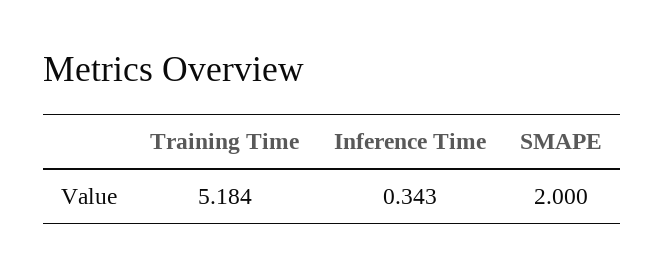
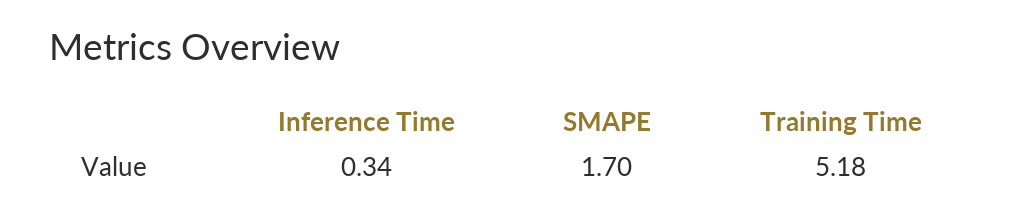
SMAPE: 2 -> 1.7

